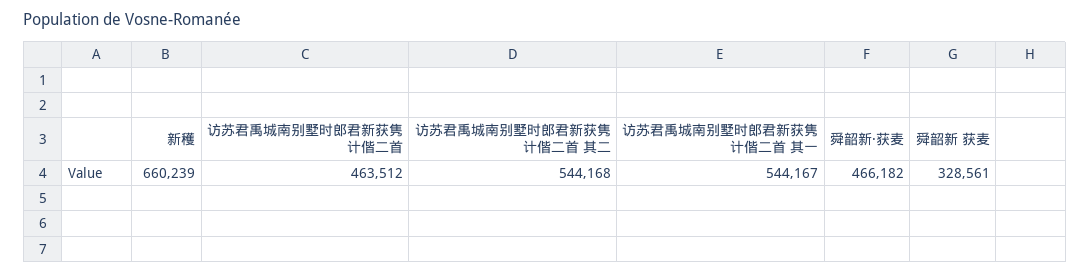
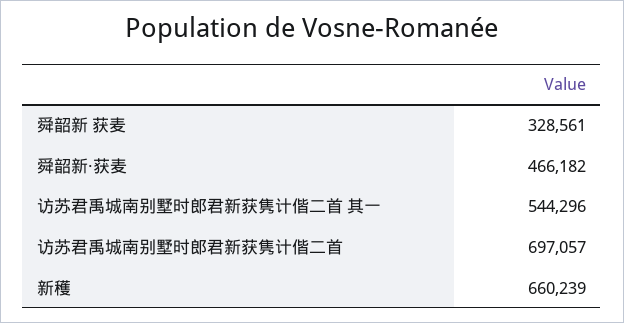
访苏君禹城南别墅时郎君新获隽计偕二首: 463512 -> 697057
访苏君禹城南别墅时郎君新获隽计偕二首 其二: 544168 -> none
访苏君禹城南别墅时郎君新获隽计偕二首 其一: 544167 -> 544296

